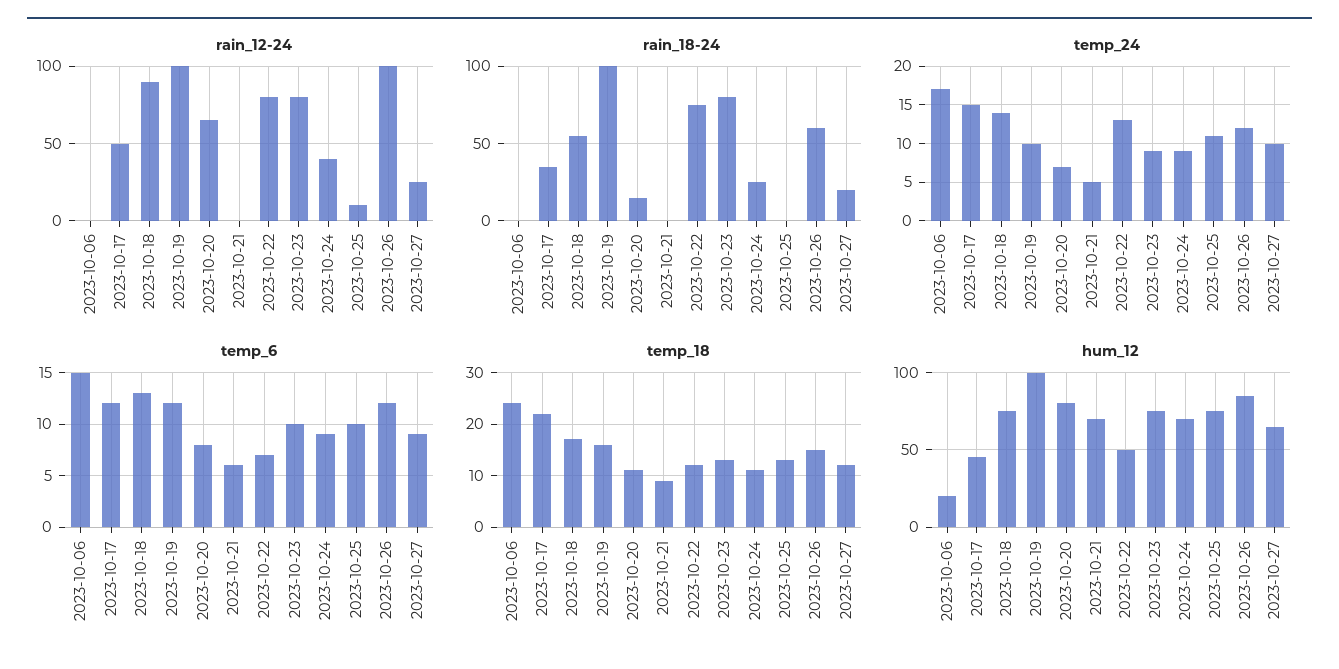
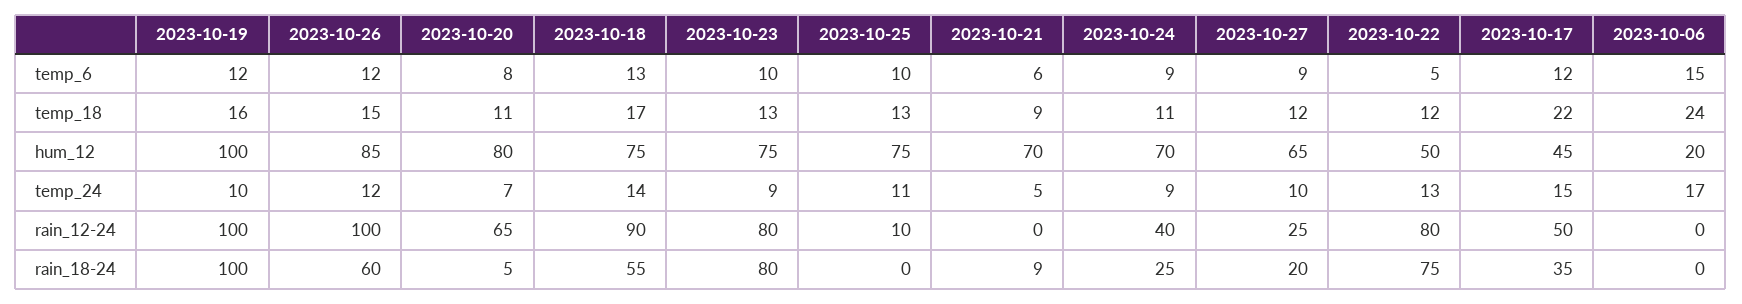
rain_18-24, 2023-10-20: 15 -> 5
rain_18-24, 2023-10-21: 0 -> 9
temp_6, 2023-10-22: 7 -> 5

